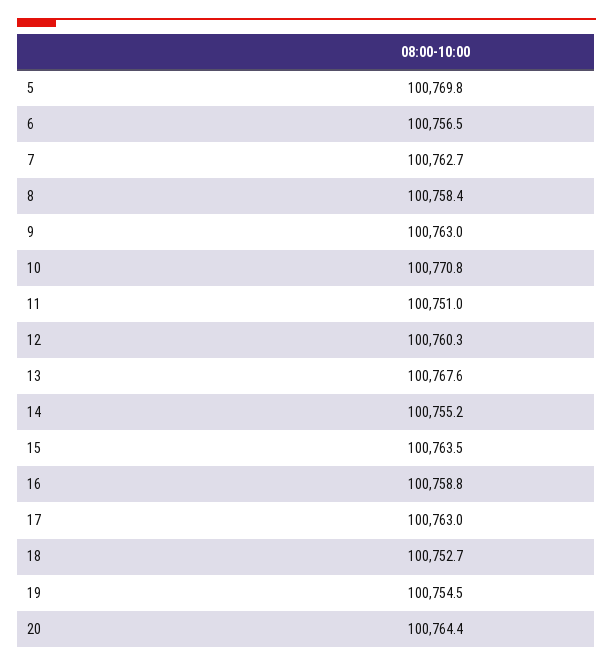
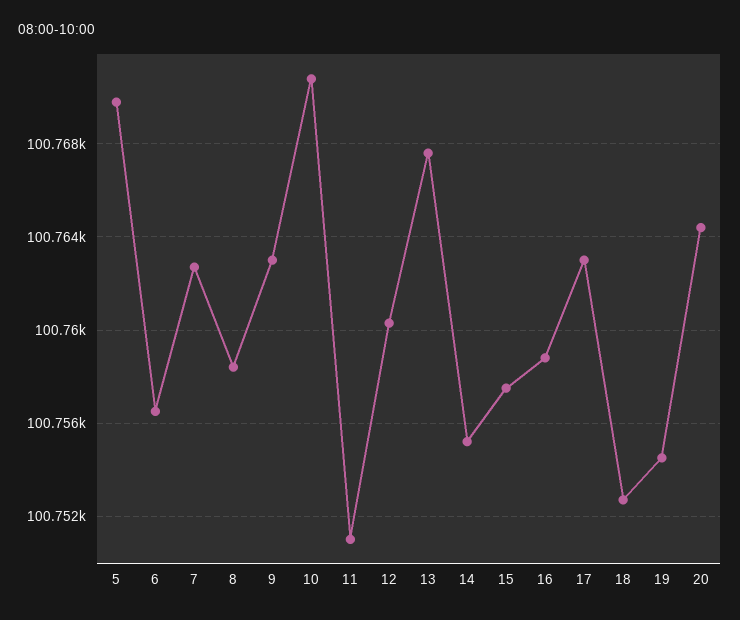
15: 100763.5 -> 100757.5

